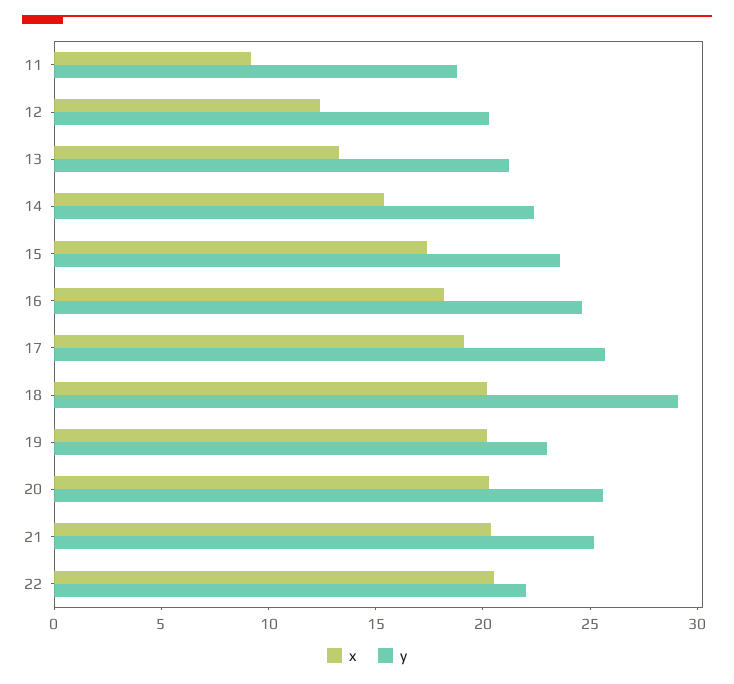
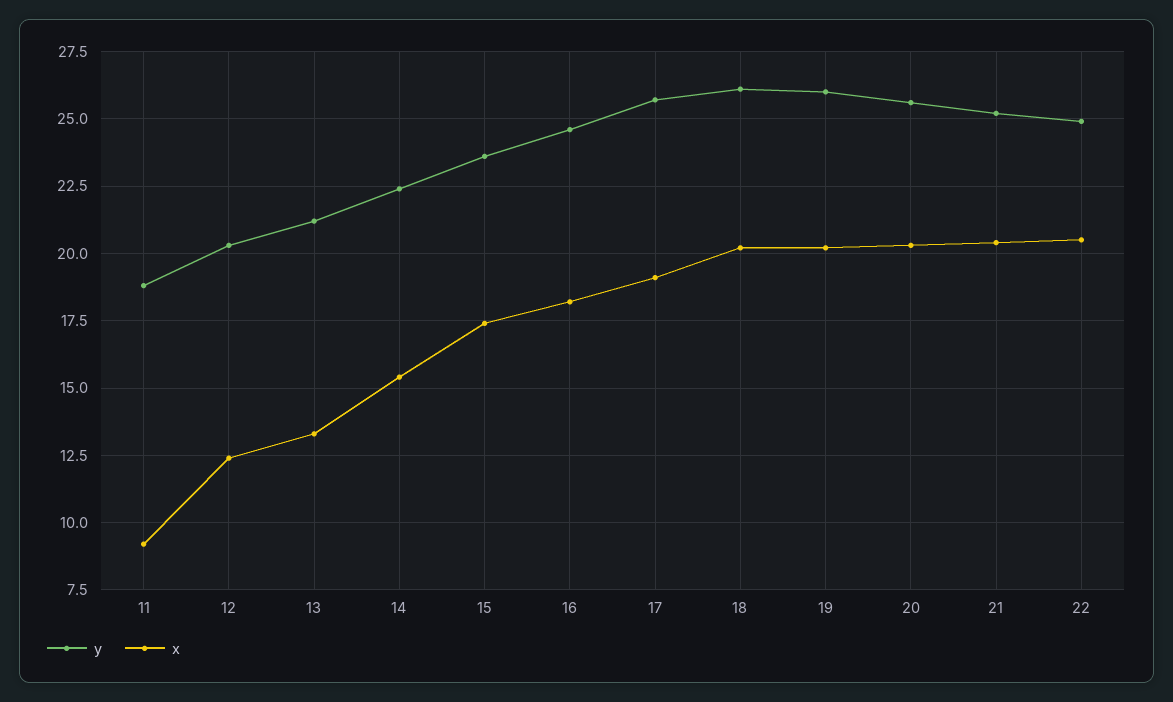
y, 18: 29 -> 26
y, 19: 23 -> 26
y, 22: 22 -> 25

